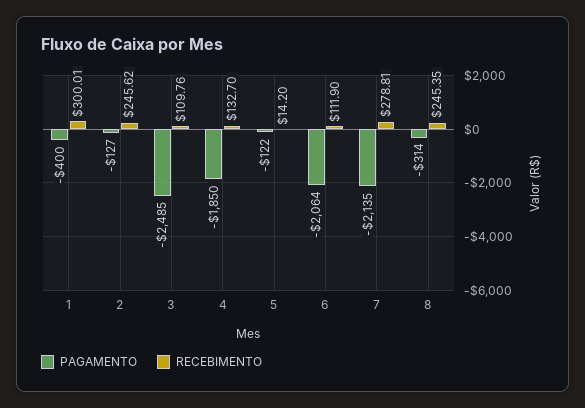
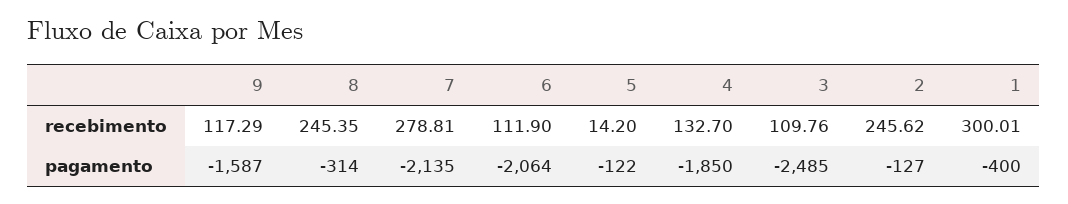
RECEBIMENTO, 9: none -> 117.29
PAGAMENTO, 9: none -> -1587

